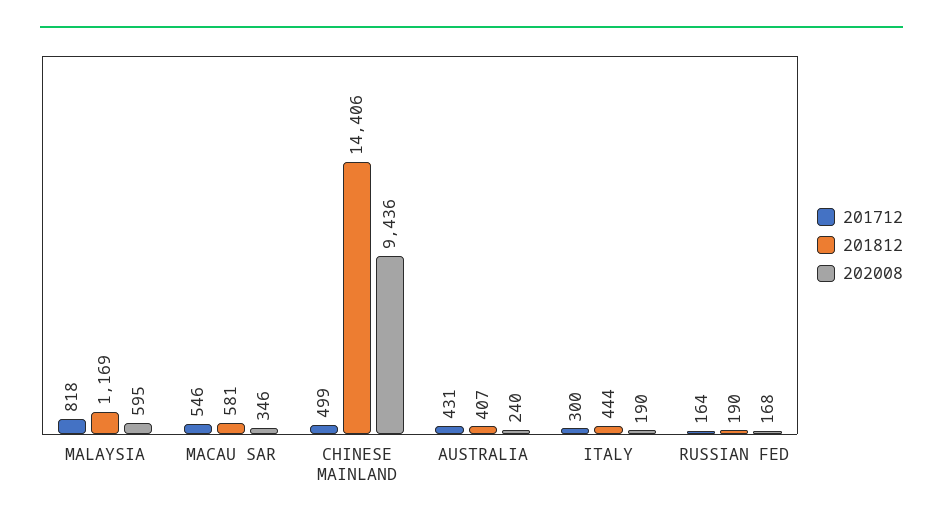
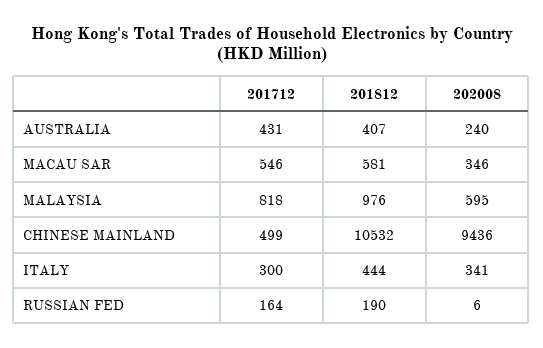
201812, MALAYSIA: 1169 -> 976
201812, CHINESE MAINLAND: 14406 -> 10532
202008, ITALY: 190 -> 341
202008, RUSSIAN FED: 168 -> 6

